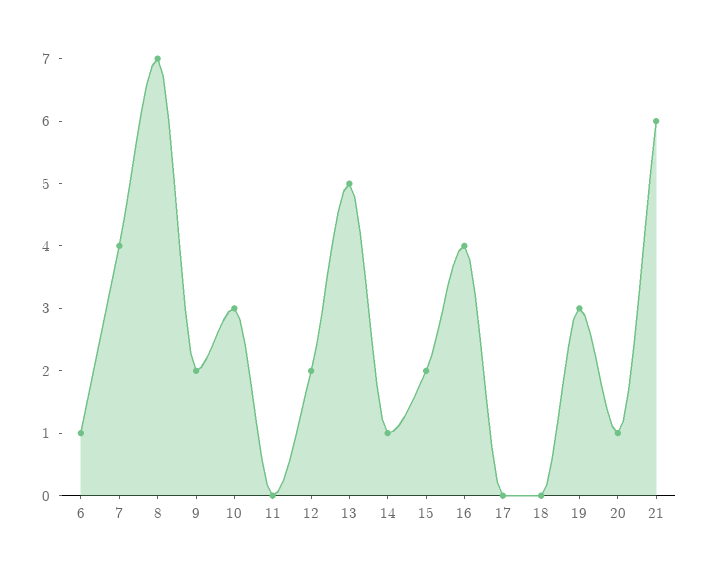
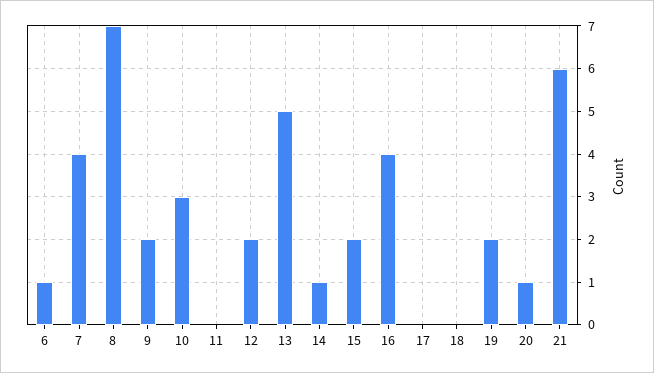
19: 3 -> 2

